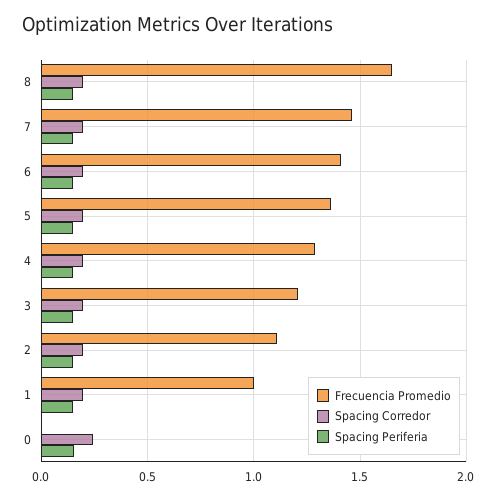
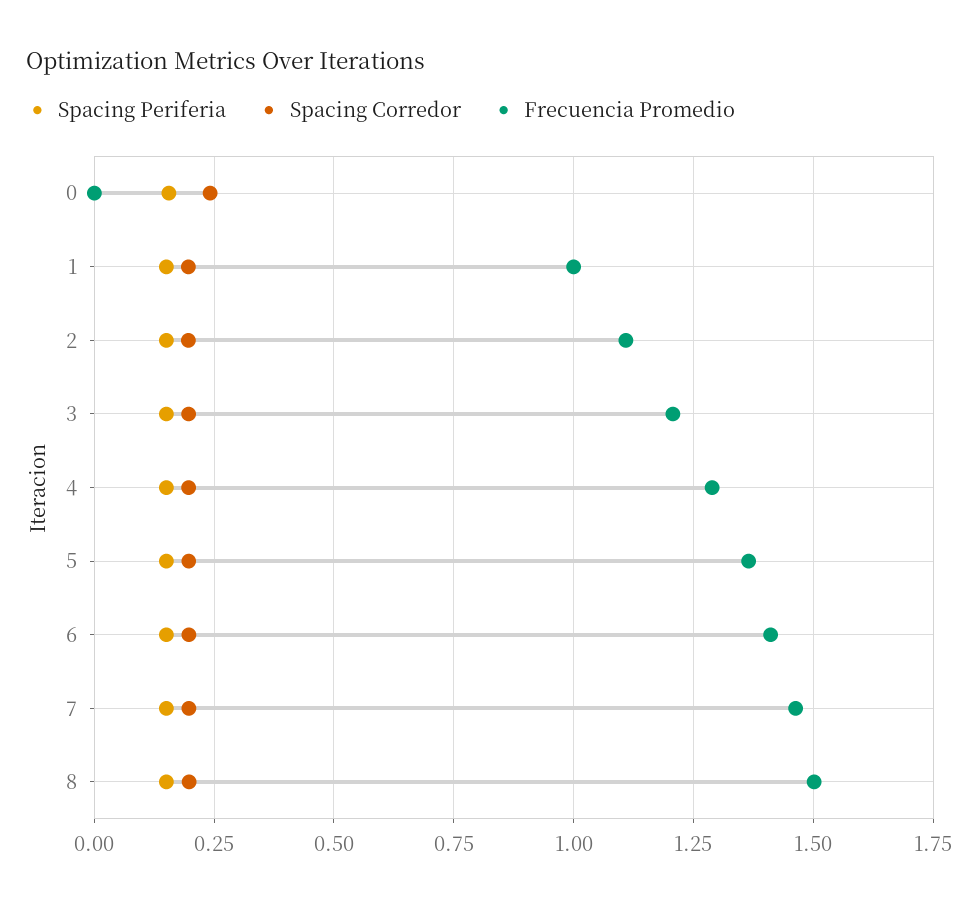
Frecuencia Promedio, 8: 1.65 -> 1.5

